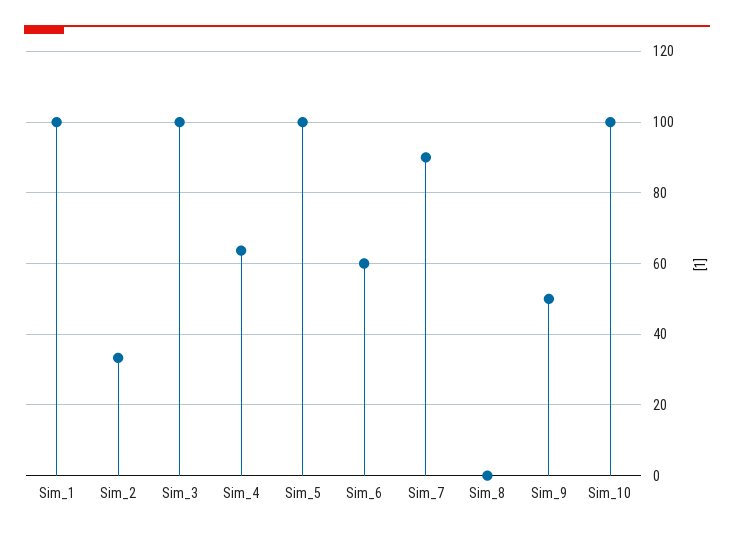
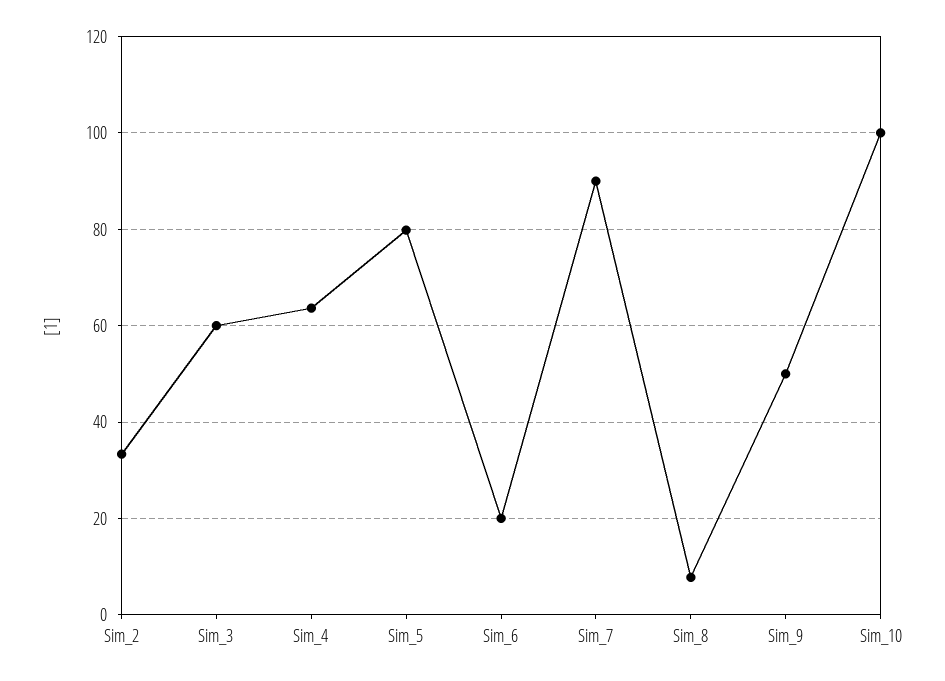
Sim_1: 100 -> none
Sim_3: 100 -> 60
Sim_5: 100 -> 80
Sim_6: 60 -> 20
Sim_8: 0 -> 8

